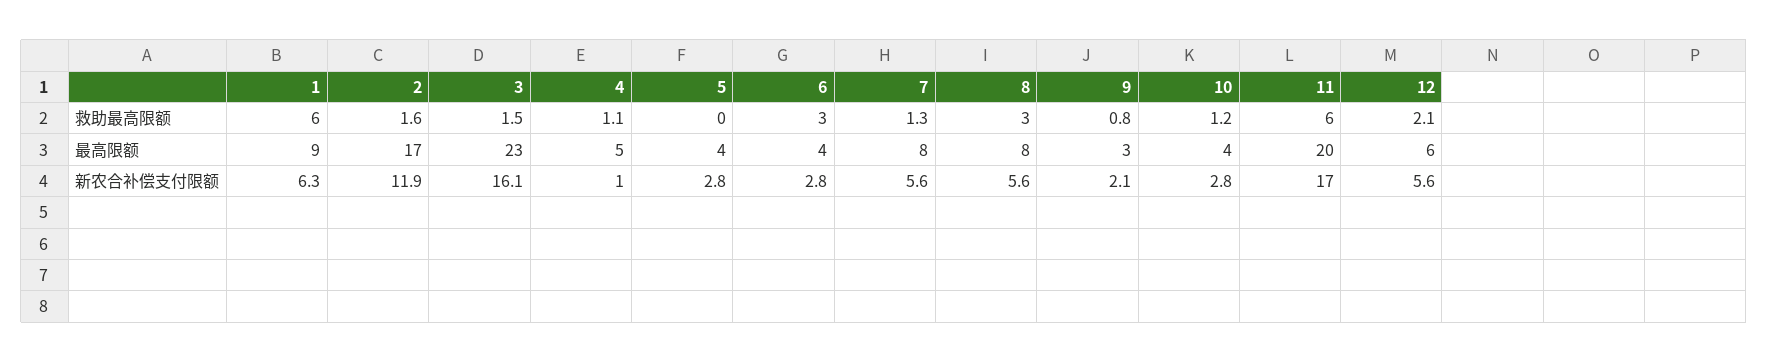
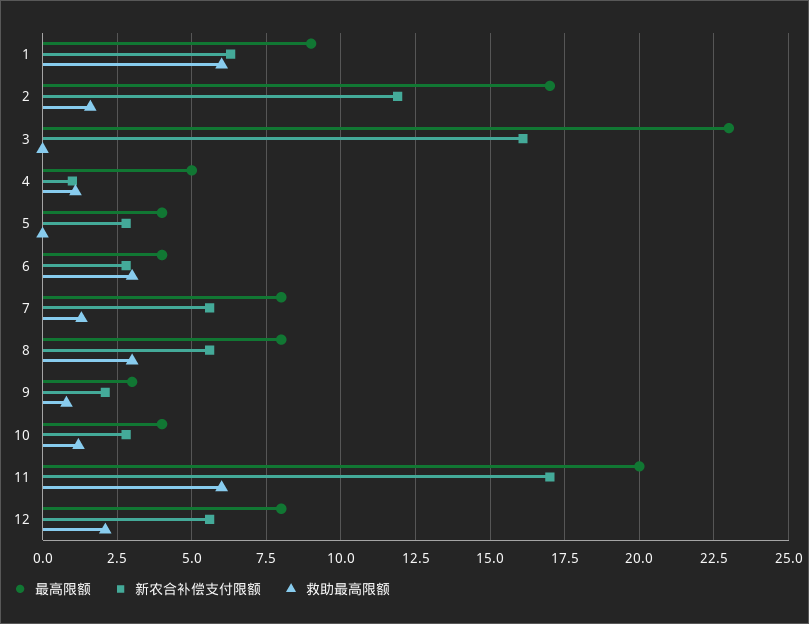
救助最高限额, 3: 1.5 -> 0
最高限额, 12: 6 -> 8

